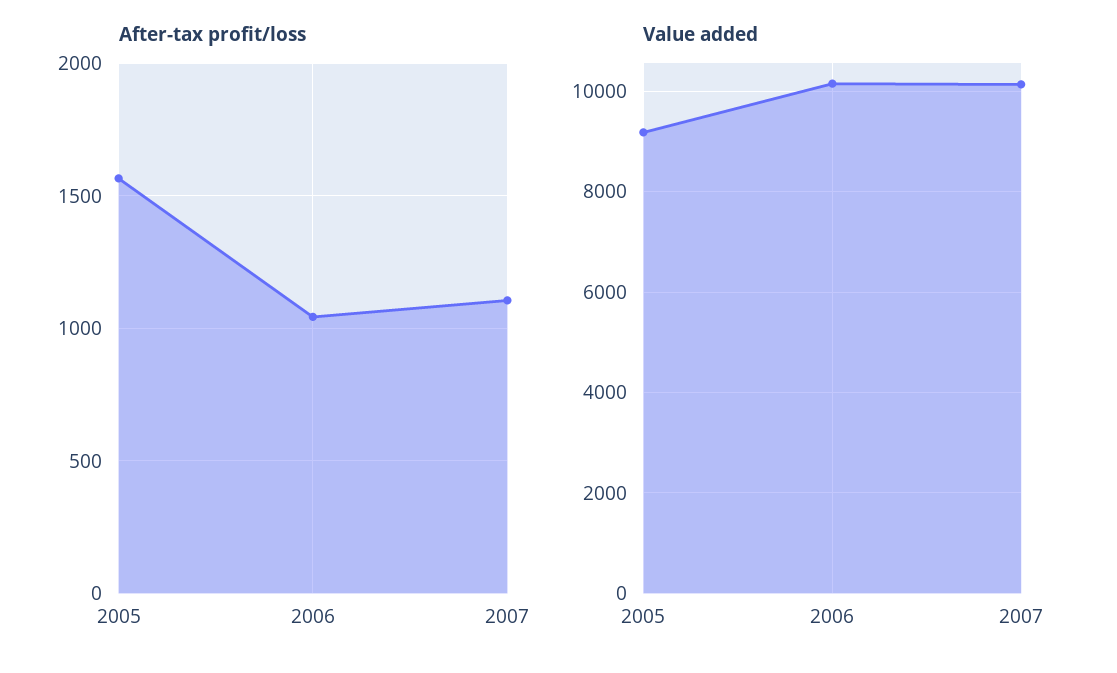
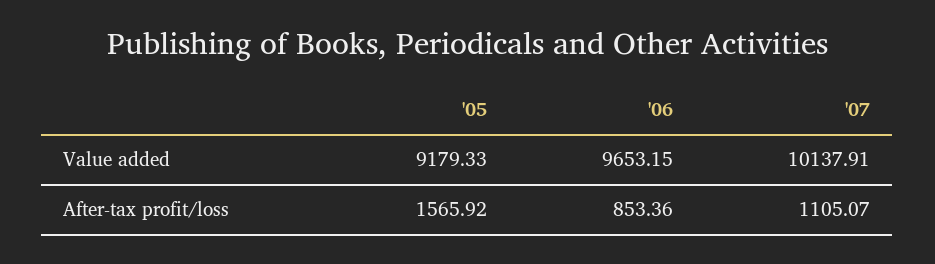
After-tax profit/loss, 2006: 1050 -> 853.36
Value added, 2006: 10200 -> 9653.15

